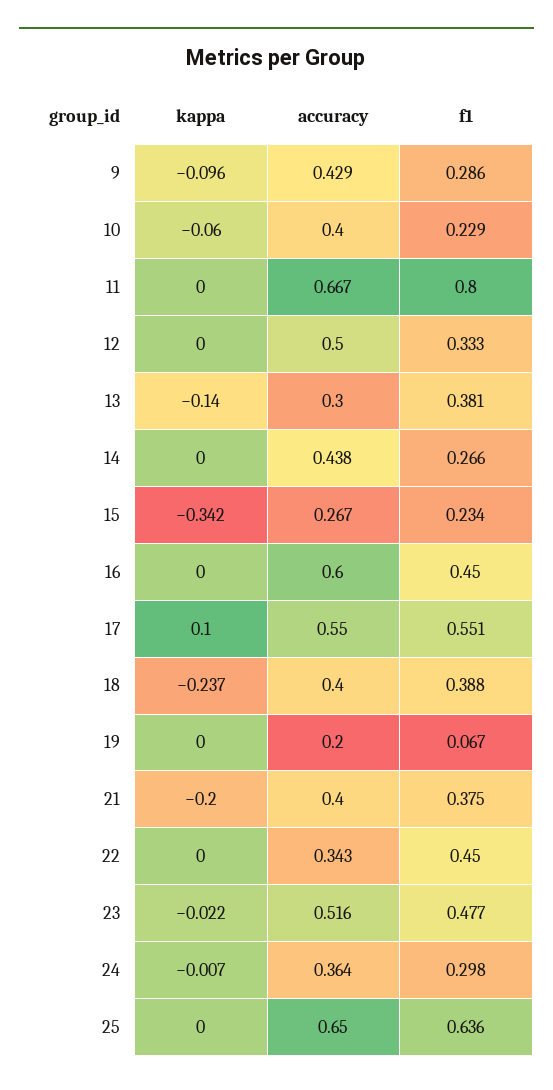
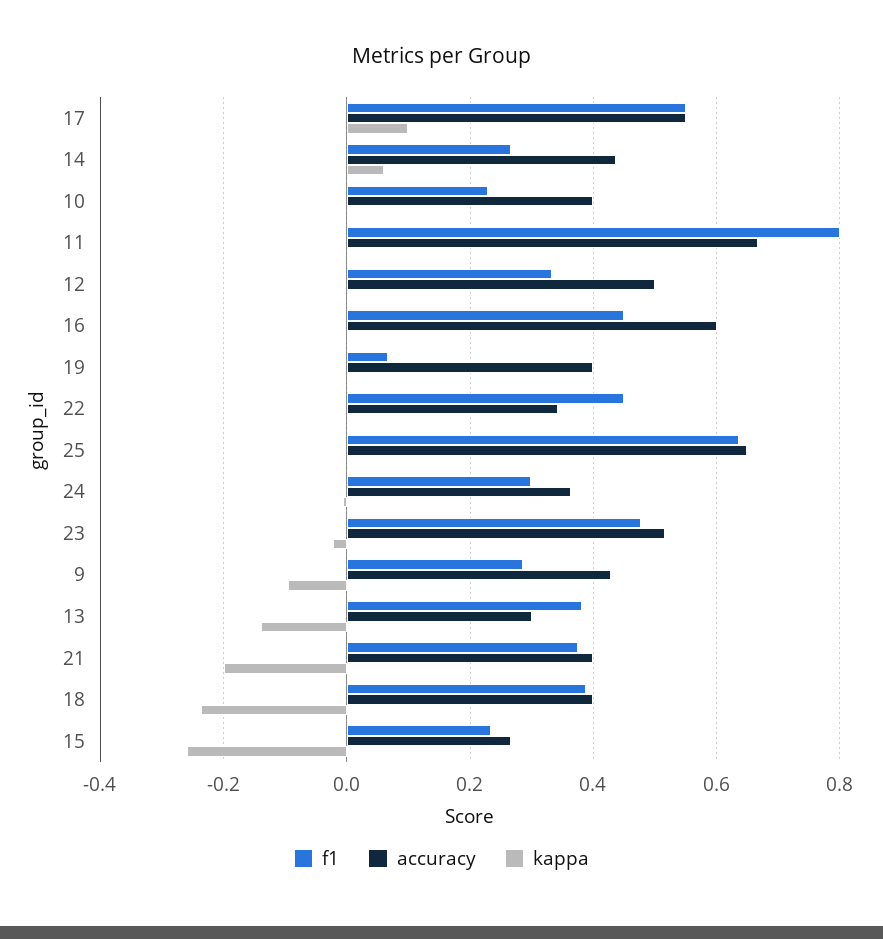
kappa, 10: -0.06 -> 0
kappa, 14: 0 -> 0.06
kappa, 15: -0.342 -> -0.26
accuracy, 19: 0.2 -> 0.4

